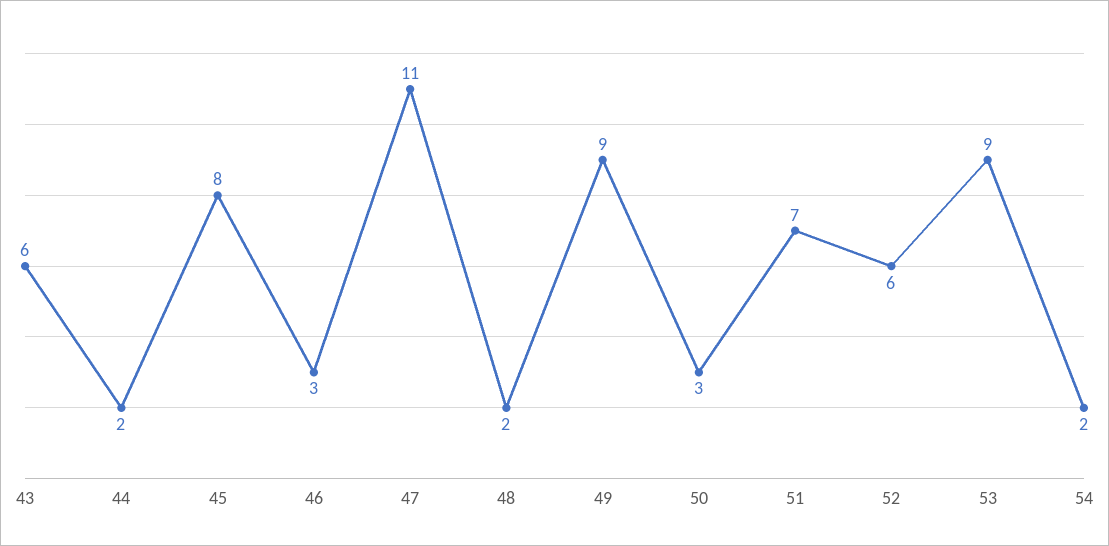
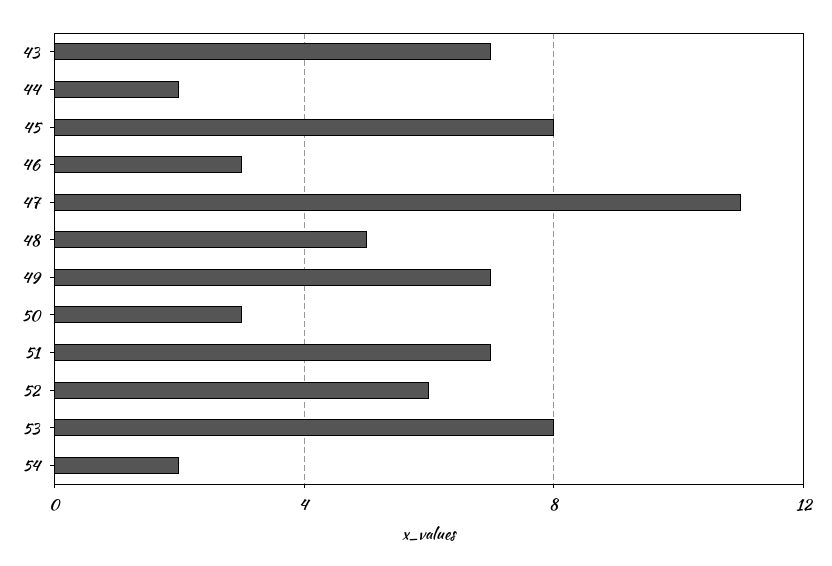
43: 6 -> 7
48: 2 -> 5
49: 9 -> 7
53: 9 -> 8

